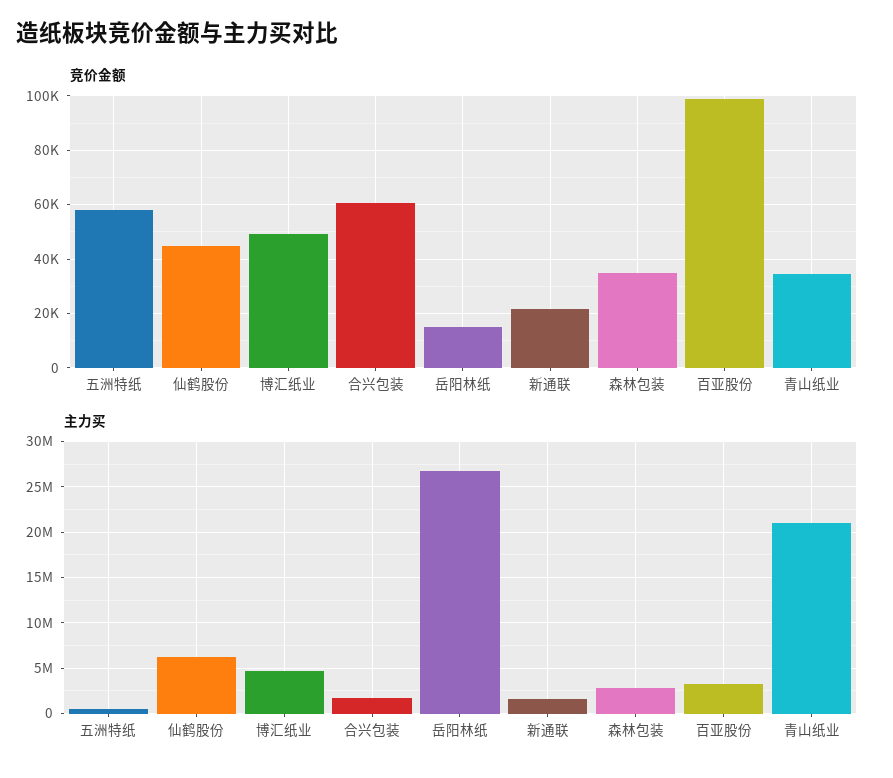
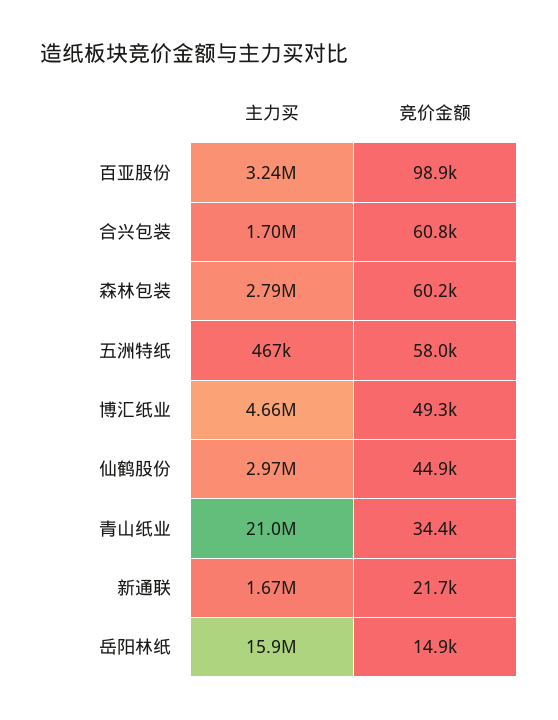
竞价金额, 森林包装: 35000 -> 60200
主力买, 仙鹤股份: 6000000 -> 2970000
主力买, 岳阳林纸: 27000000 -> 15900000

